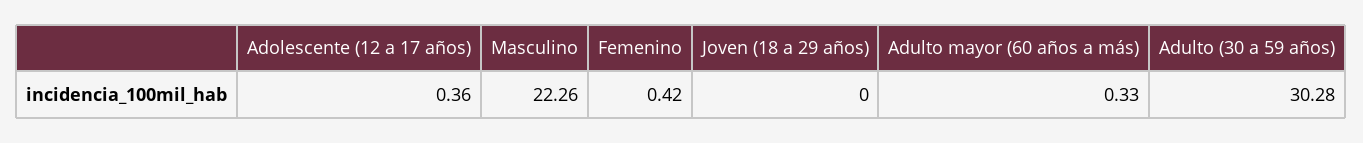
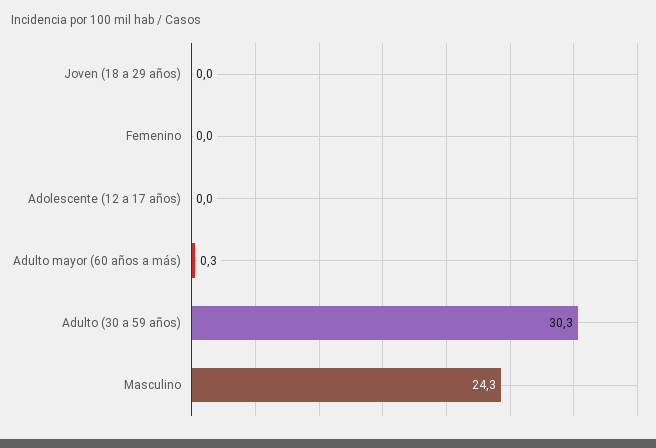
Adolescente (12 a 17 años): 0.36 -> 0
Masculino: 22.26 -> 24.3
Femenino: 0.42 -> 0

